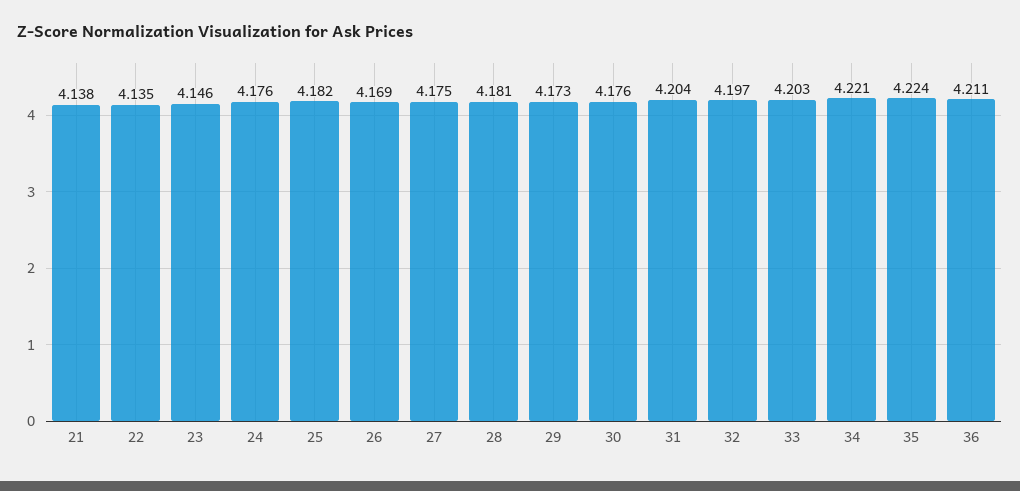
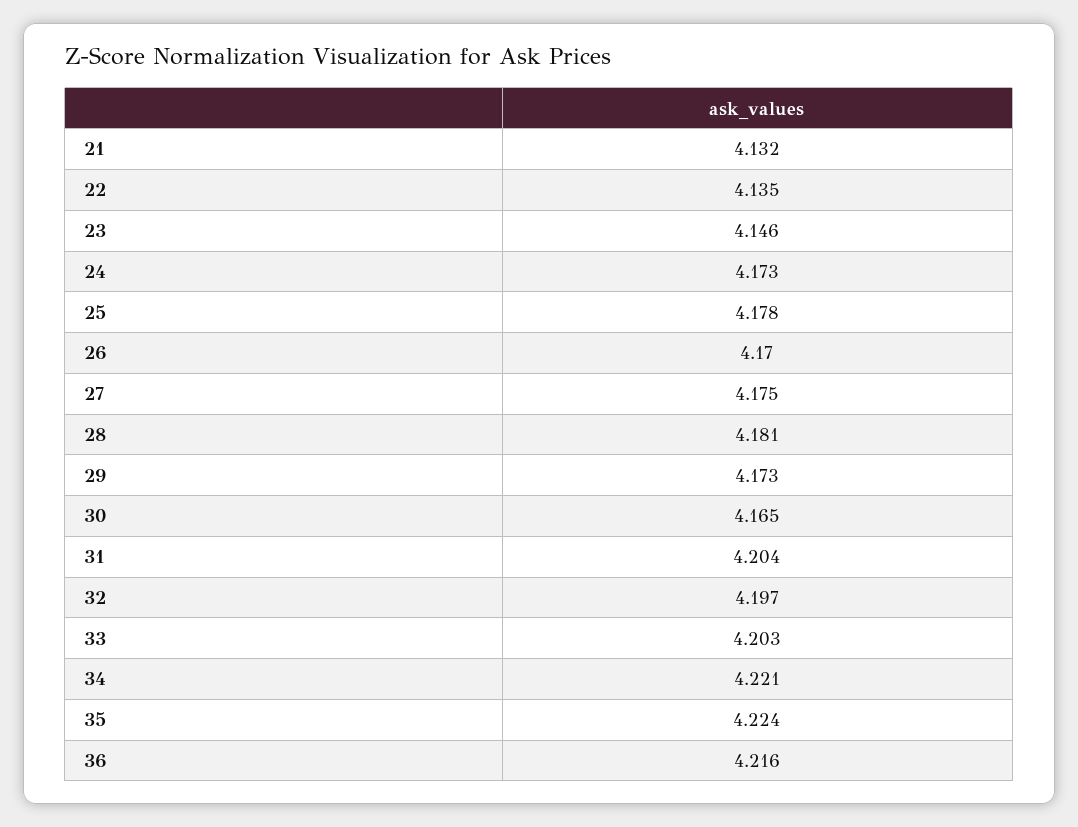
21: 4.138 -> 4.132
24: 4.176 -> 4.173
25: 4.182 -> 4.178
26: 4.169 -> 4.17
30: 4.176 -> 4.165
36: 4.211 -> 4.216

